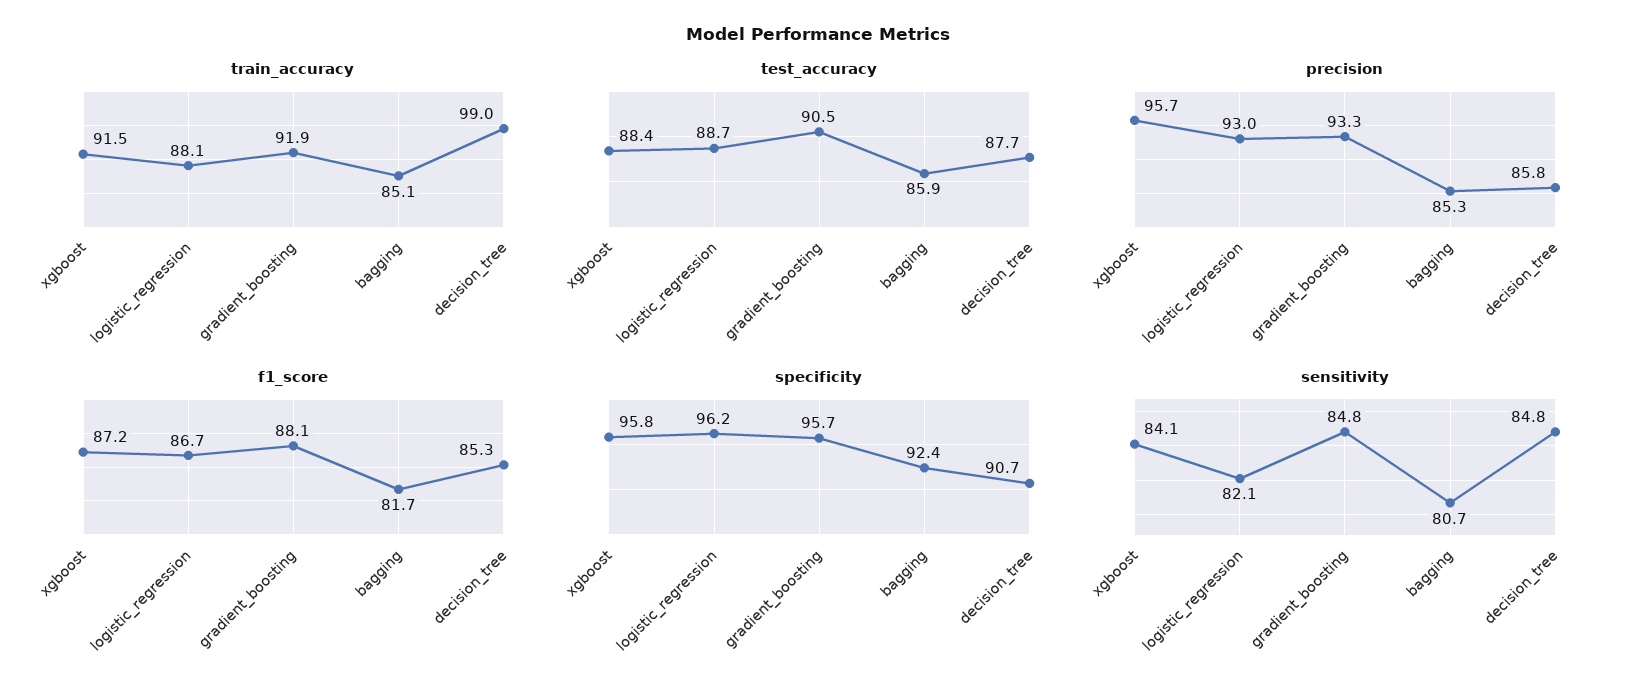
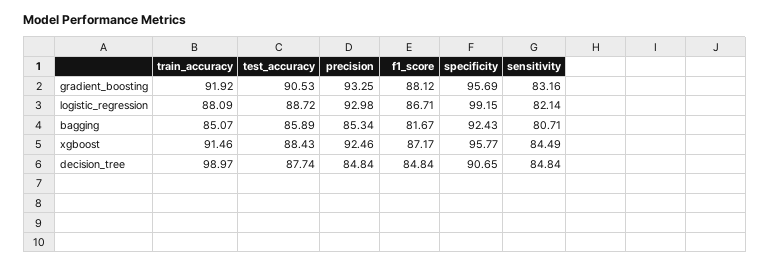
precision, xgboost: 95.7 -> 92.46
precision, decision_tree: 85.8 -> 84.84
f1_score, decision_tree: 85.3 -> 84.84
specificity, logistic_regression: 96.2 -> 99.15
sensitivity, xgboost: 84.1 -> 84.49
sensitivity, gradient_boosting: 84.8 -> 83.16

